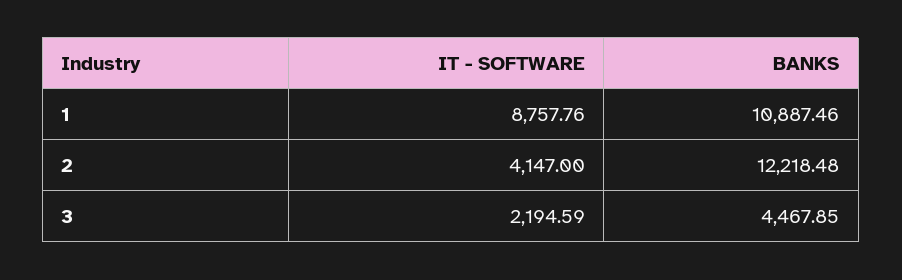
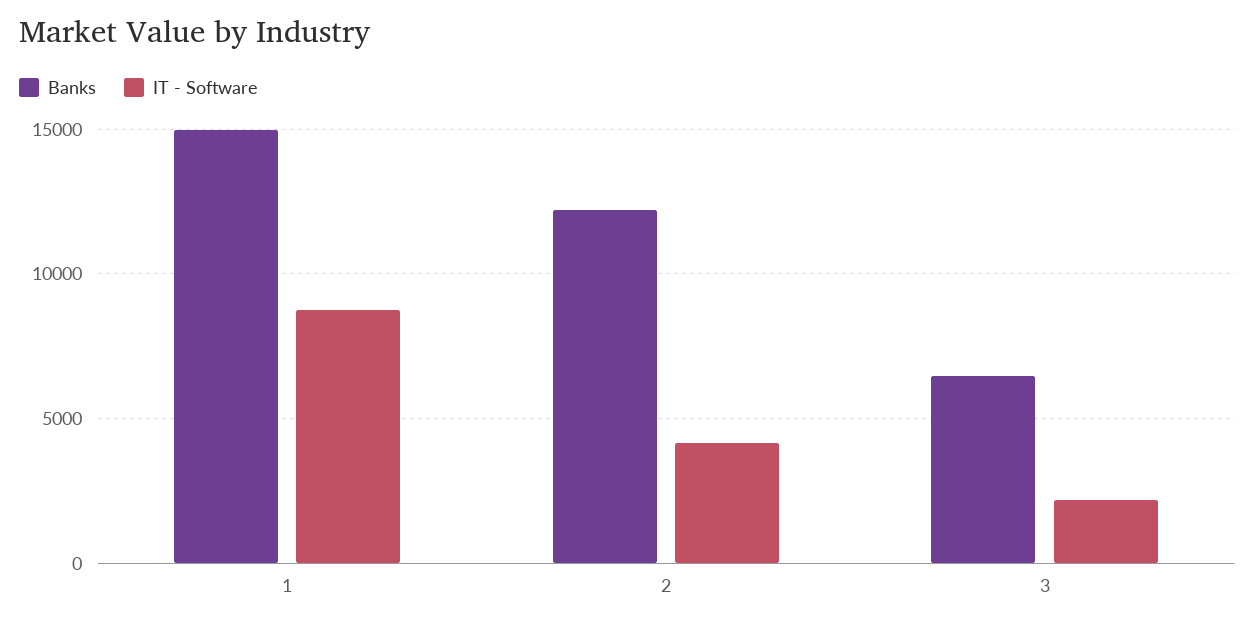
BANKS, 1: 10887.46 -> 15000
BANKS, 3: 4467.85 -> 6500

